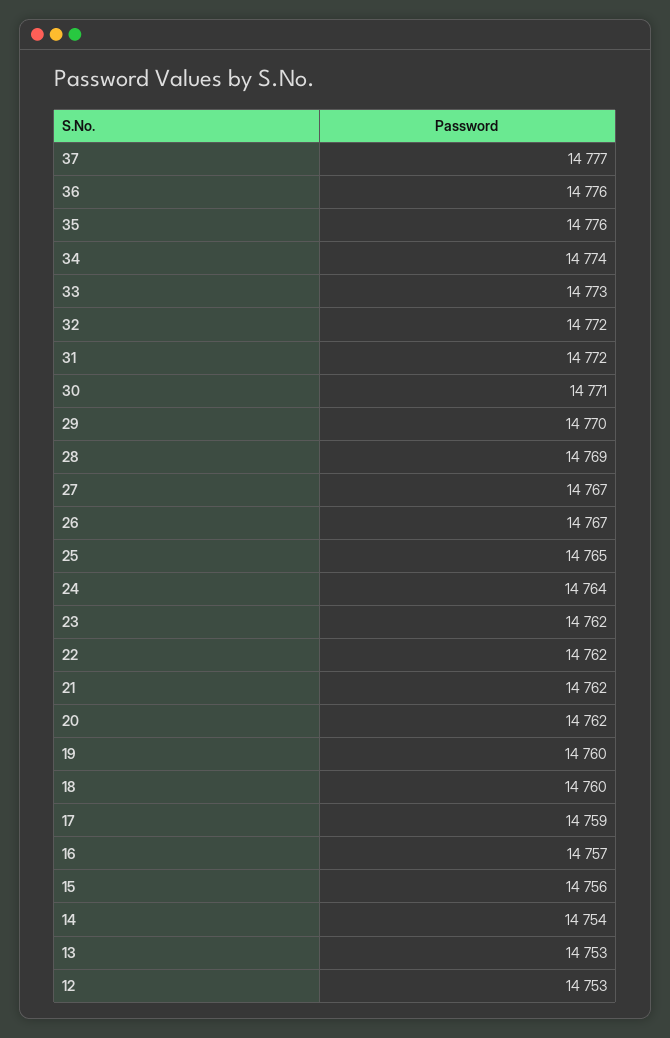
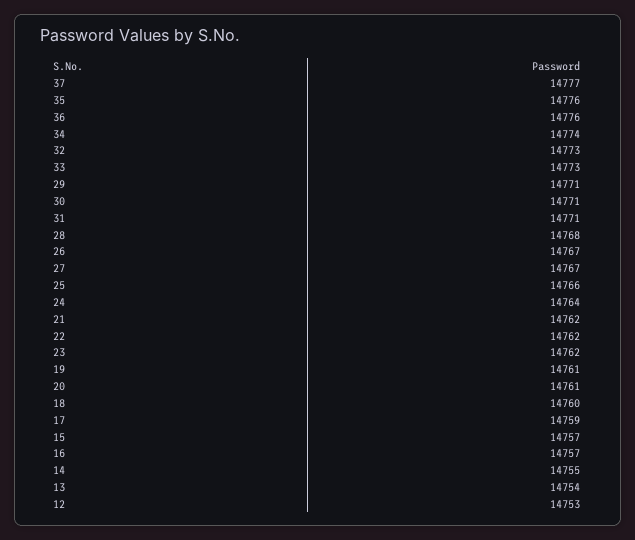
32: 14772 -> 14773
31: 14772 -> 14771
29: 14770 -> 14771
28: 14769 -> 14768
25: 14765 -> 14766
20: 14762 -> 14761
19: 14760 -> 14761
15: 14756 -> 14757
14: 14754 -> 14755
13: 14753 -> 14754

